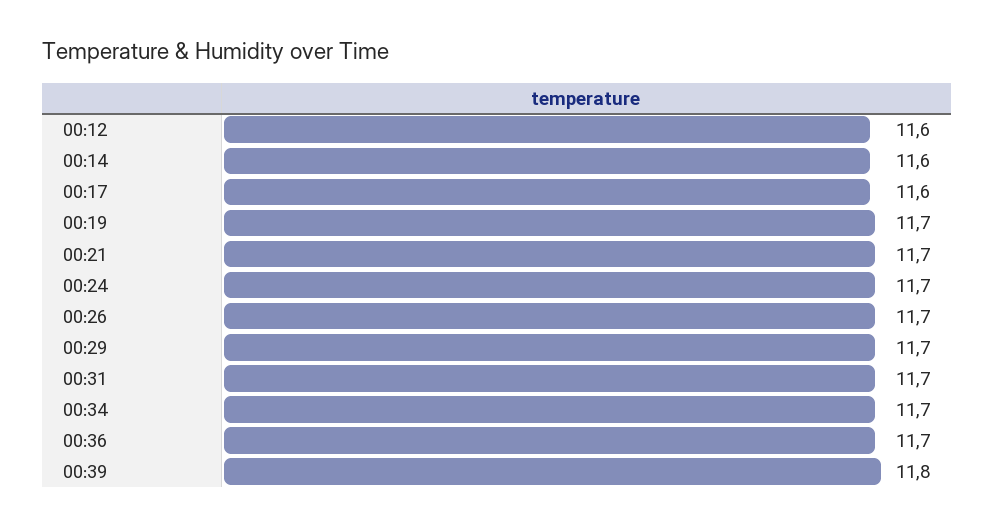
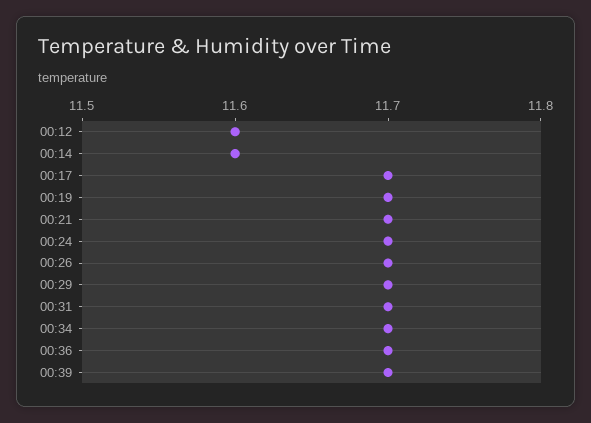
00:17: 11.6 -> 11.7
00:39: 11.8 -> 11.7

